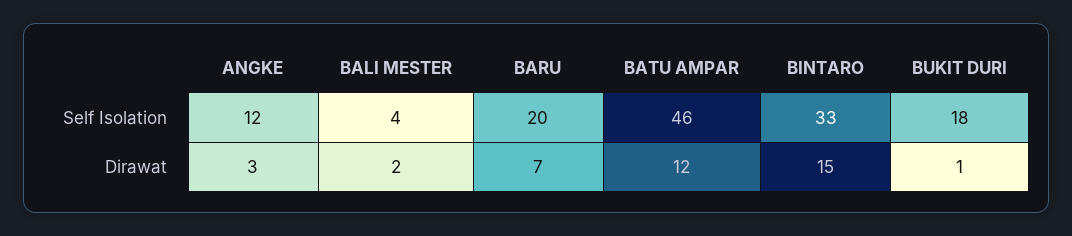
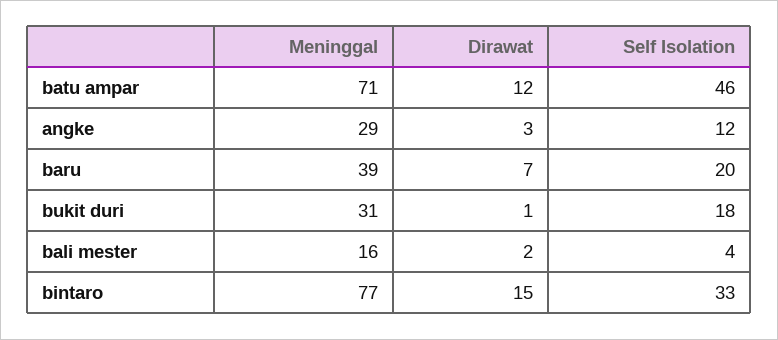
BATU AMPAR, Meninggal: none -> 71
ANGKE, Meninggal: none -> 29
BARU, Meninggal: none -> 39
BUKIT DURI, Meninggal: none -> 31
BALI MESTER, Meninggal: none -> 16
BINTARO, Meninggal: none -> 77

